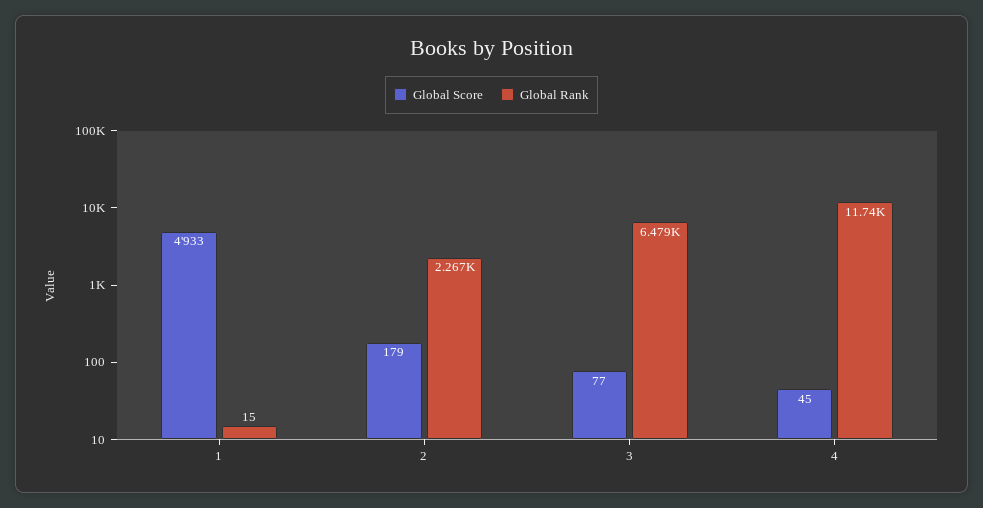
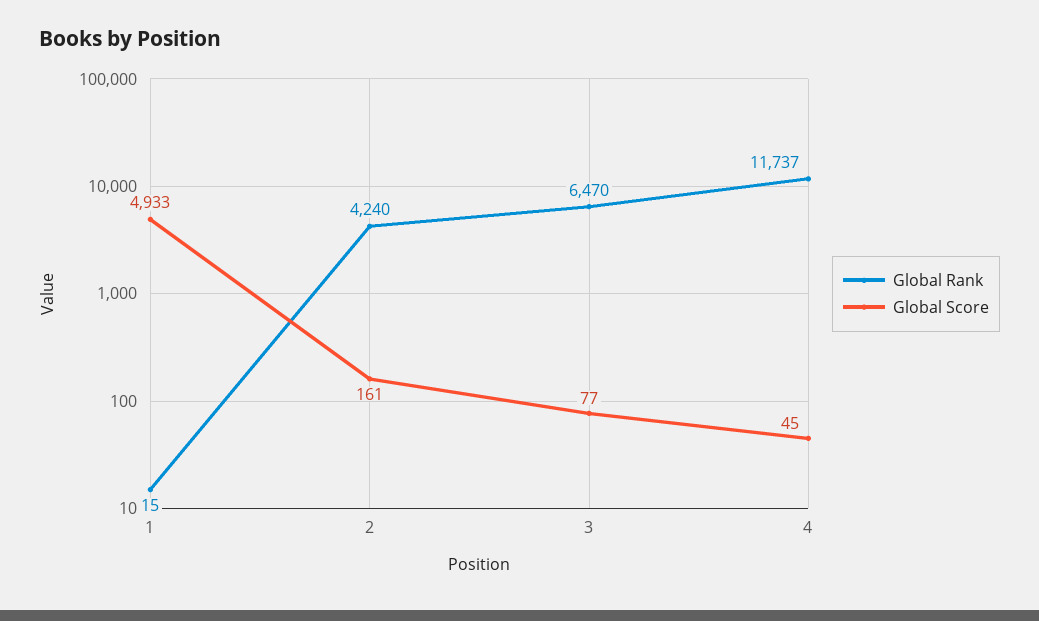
Global Score, 2: 179 -> 161
Global Rank, 2: 2267 -> 4240
Global Rank, 3: 6479 -> 6470

